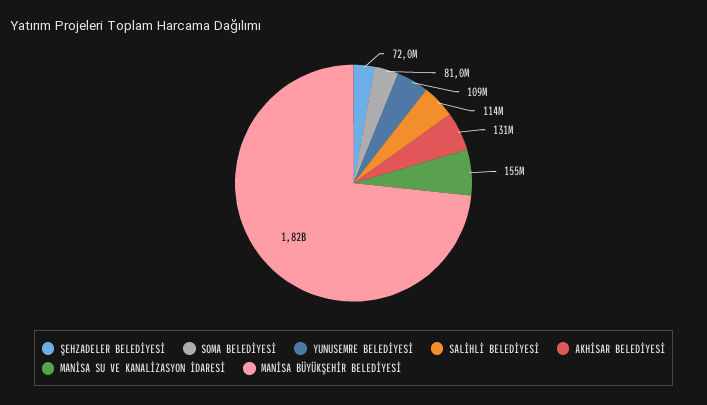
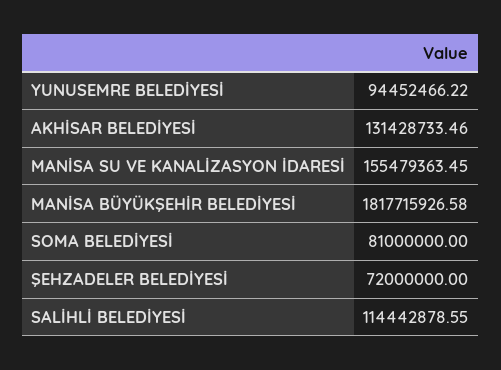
YUNUSEMRE BELEDİYESİ: 109000000 -> 94452466.22

